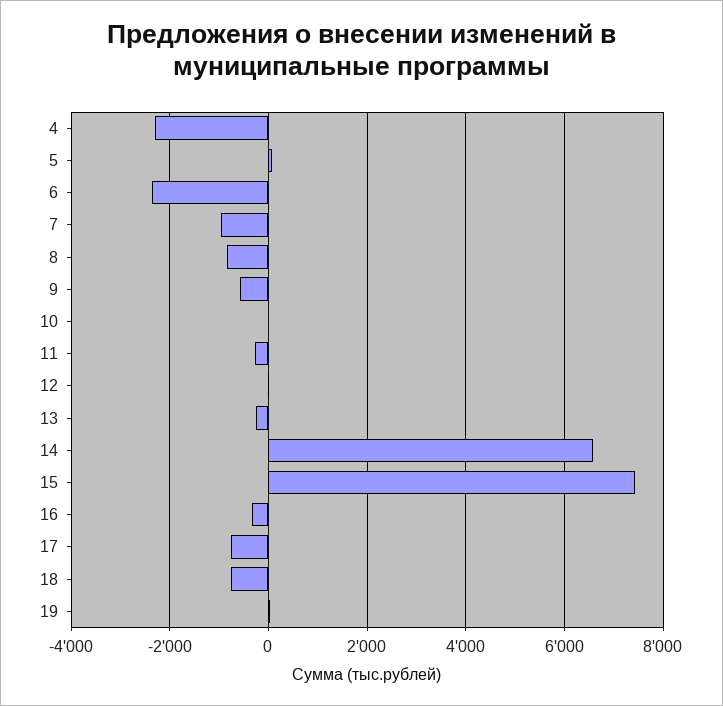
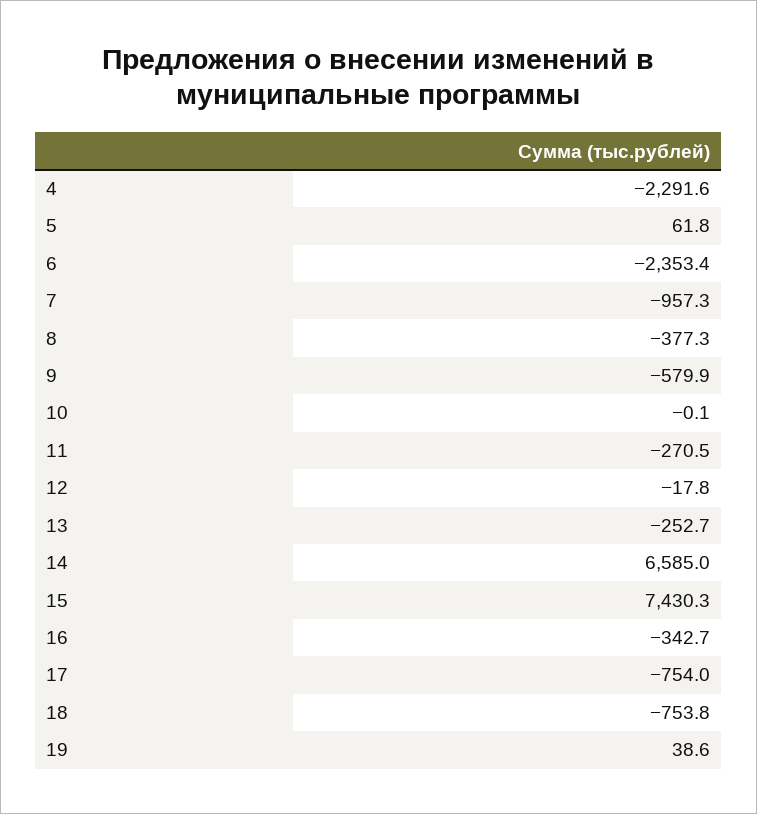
8: -800 -> -377.3

